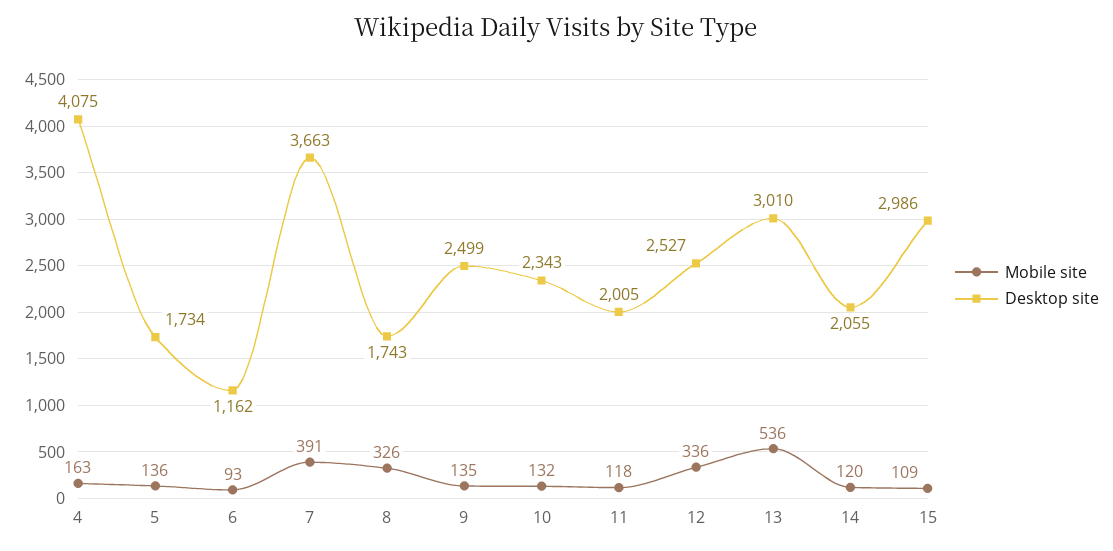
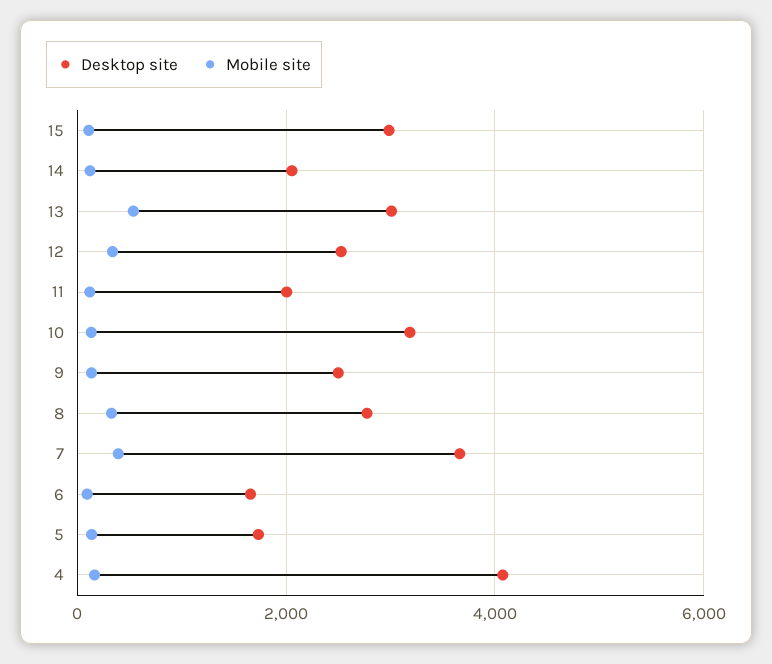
Desktop site, 6: 1162 -> 1600
Desktop site, 8: 1743 -> 2800
Desktop site, 10: 2343 -> 3200

